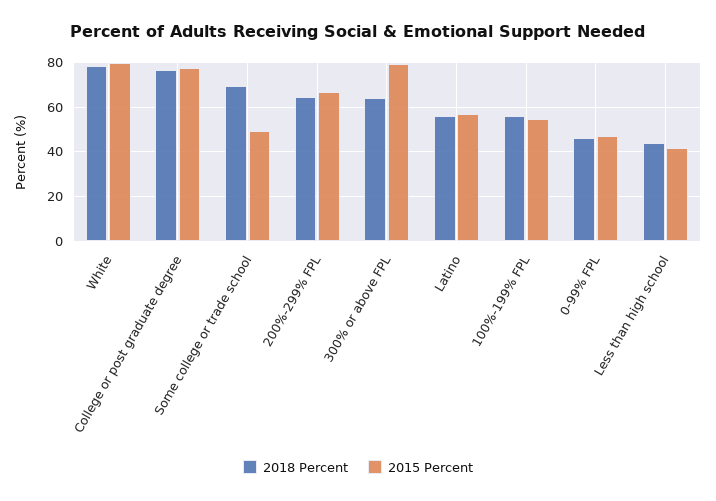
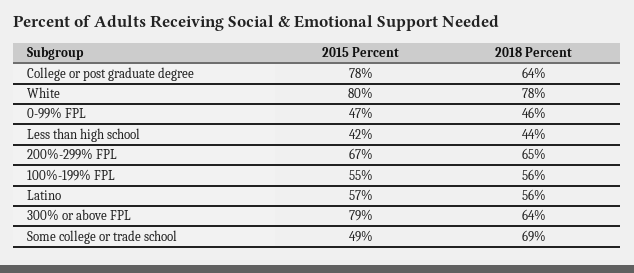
2018 Percent, College or post graduate degree: 75 -> 64

